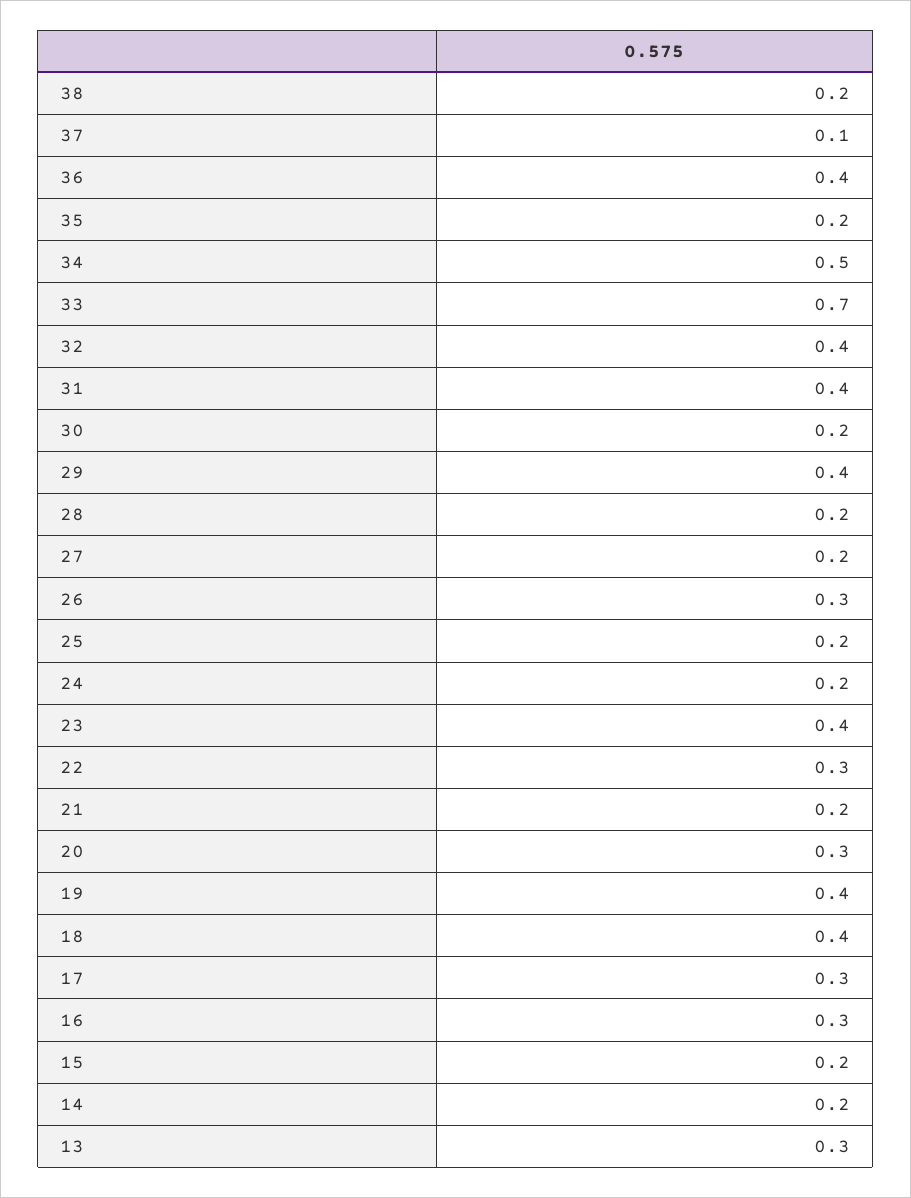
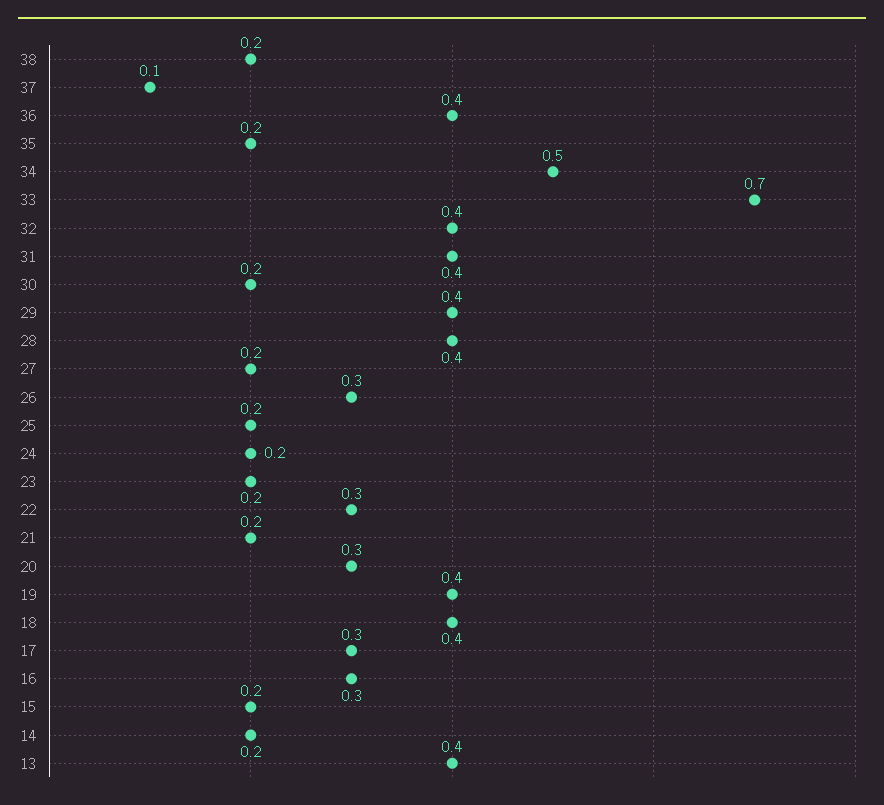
28: 0.2 -> 0.4
23: 0.4 -> 0.2
13: 0.3 -> 0.4

